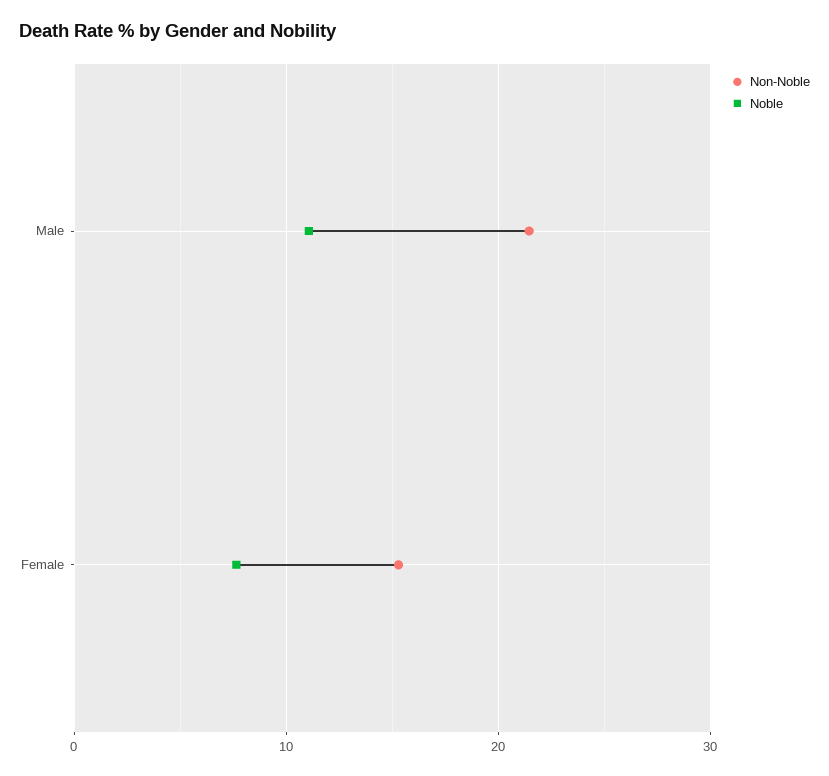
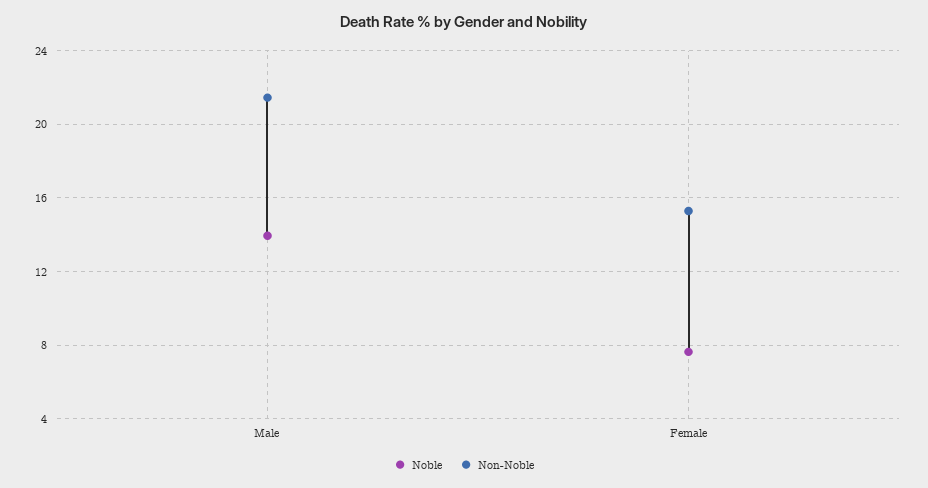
Noble, Male: 11 -> 14

